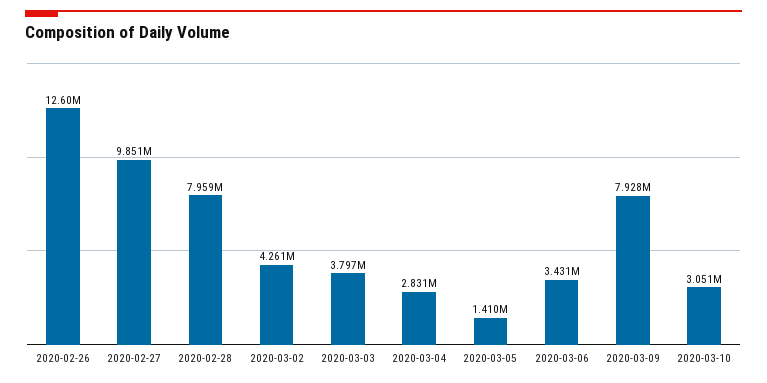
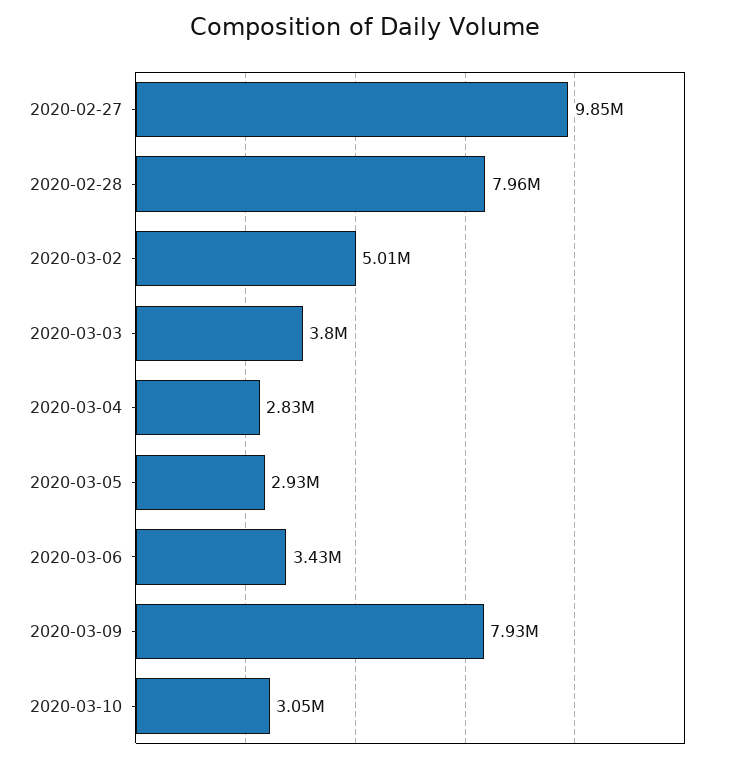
2020-02-26: 12600000 -> none
2020-03-02: 4261000 -> 5010000
2020-03-05: 1410000 -> 2930000

